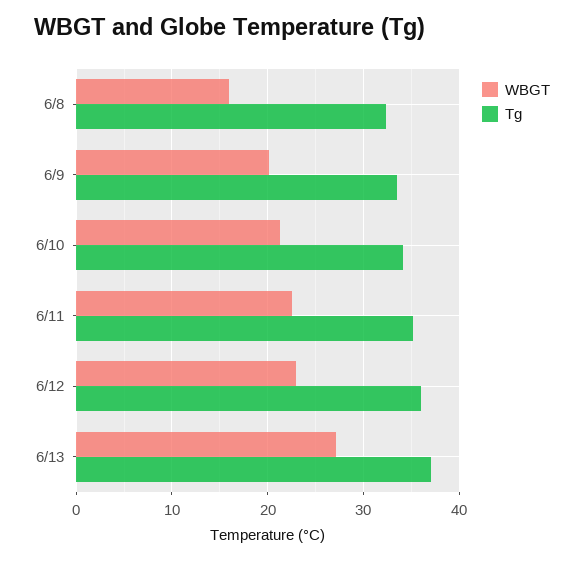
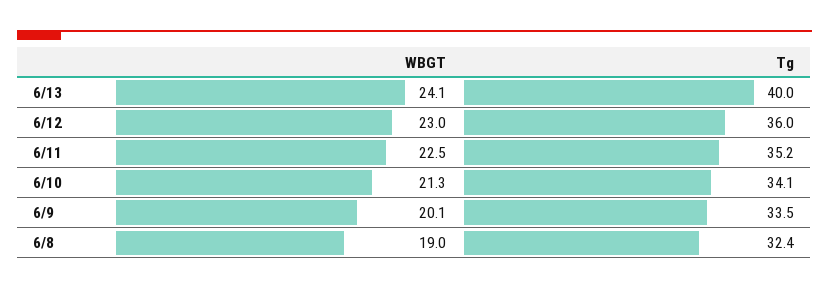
WBGT, 6/8: 16 -> 19
WBGT, 6/13: 27 -> 24.1
Tg, 6/13: 37 -> 40

